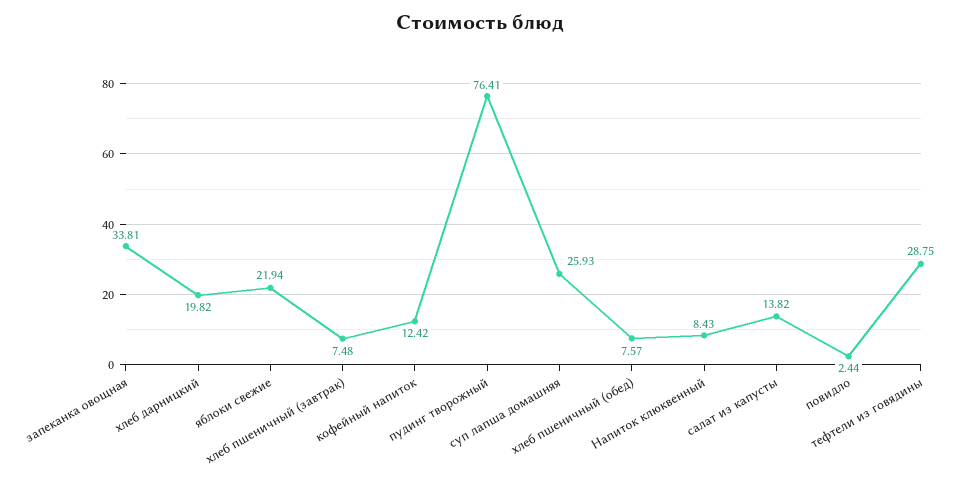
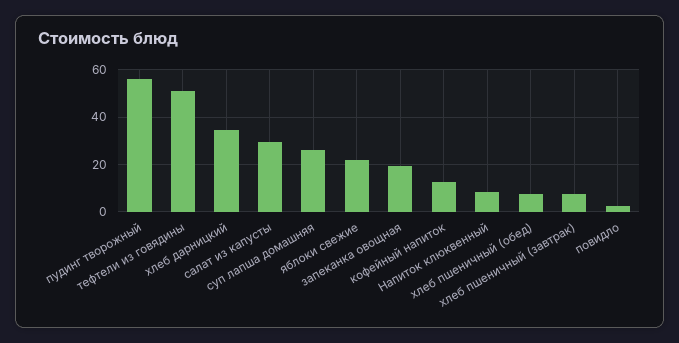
запеканка овощная: 33.81 -> 20
хлеб дарницкий: 19.82 -> 35
пудинг творожный: 76.41 -> 55
салат из капусты: 13.82 -> 30
тефтели из говядины: 28.75 -> 50

